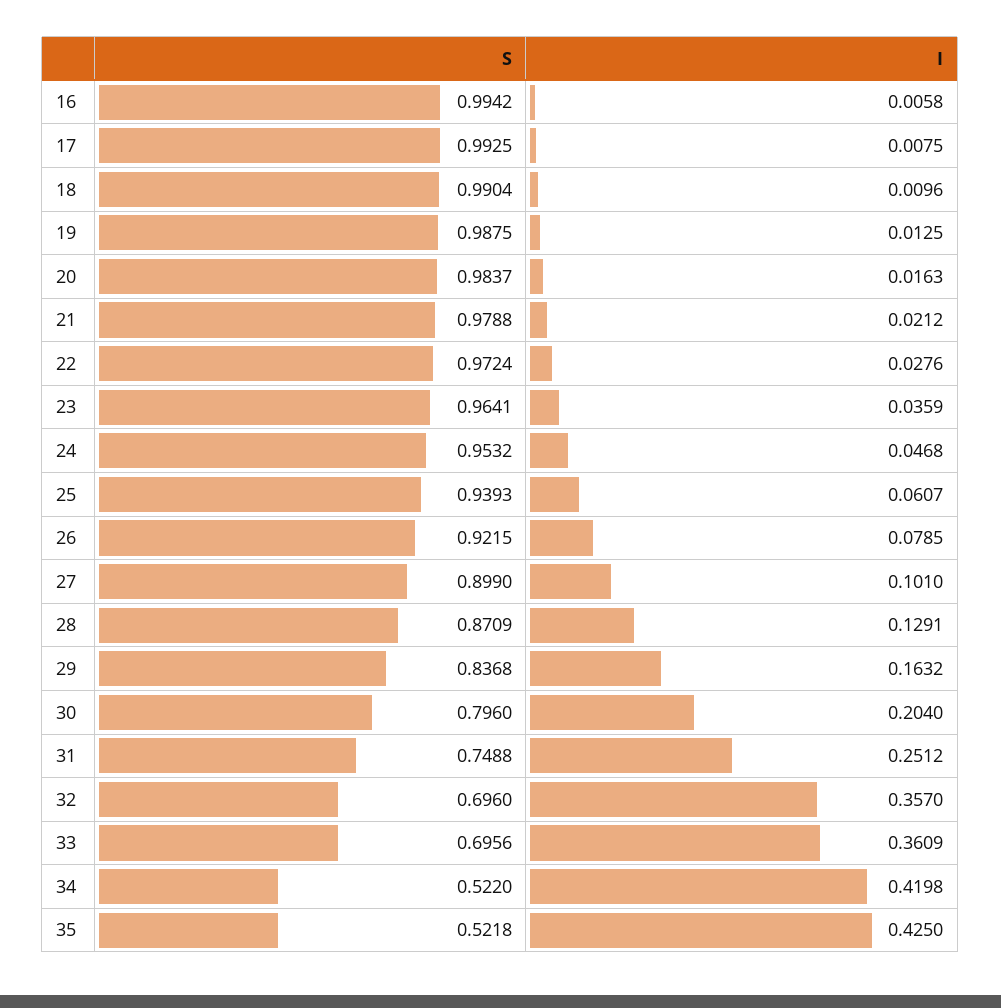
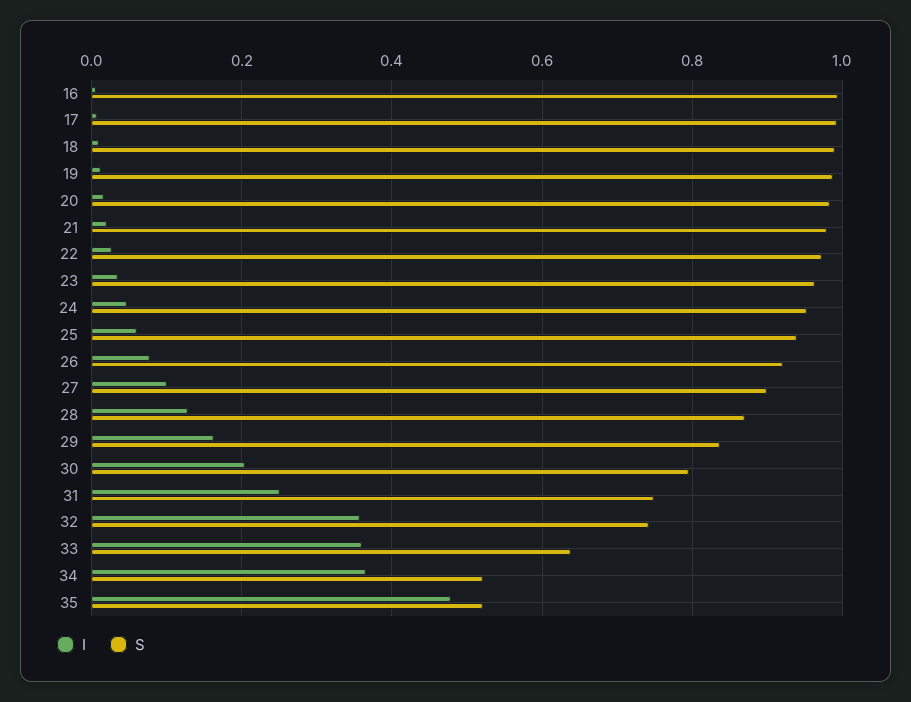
S, 32: 0.696 -> 0.74
S, 33: 0.6956 -> 0.64
I, 34: 0.4198 -> 0.36
I, 35: 0.425 -> 0.48

